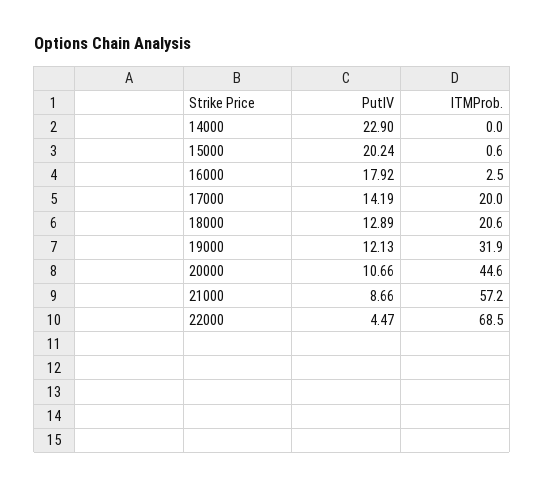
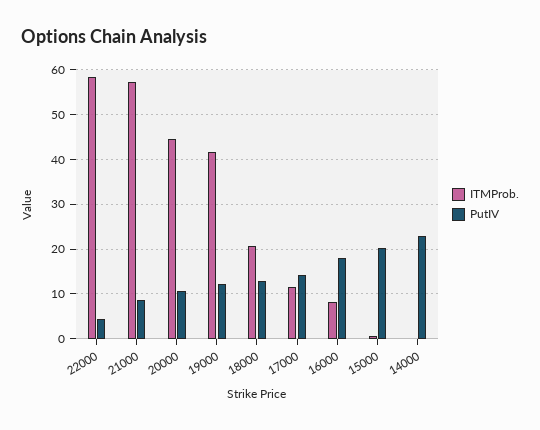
ITMProb., 16000: 2.5 -> 8
ITMProb., 17000: 20 -> 12
ITMProb., 19000: 31.9 -> 42
ITMProb., 22000: 68.5 -> 58

